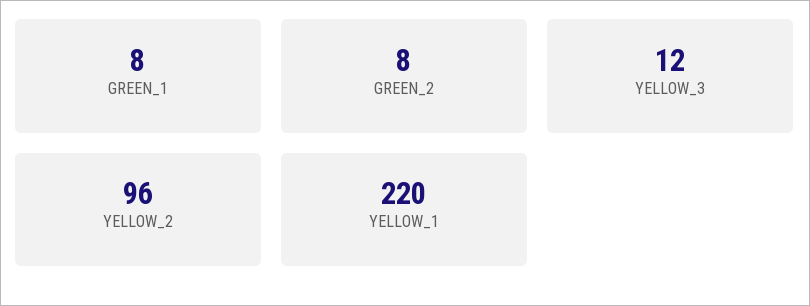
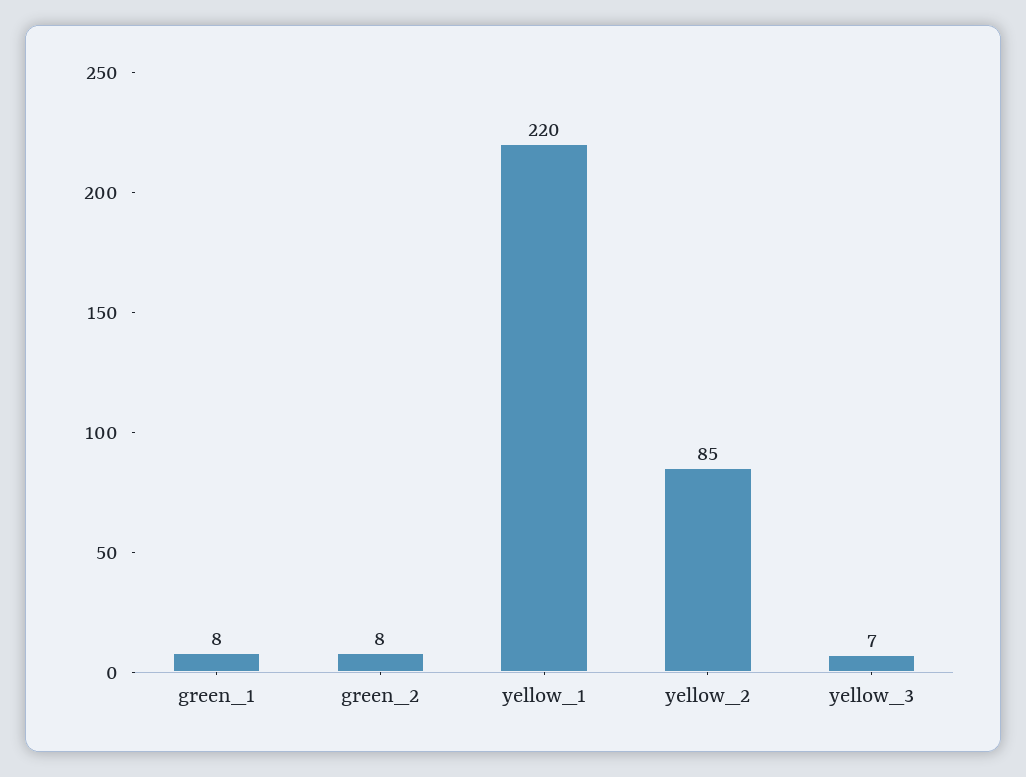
YELLOW_3: 12 -> 7
YELLOW_2: 96 -> 85

